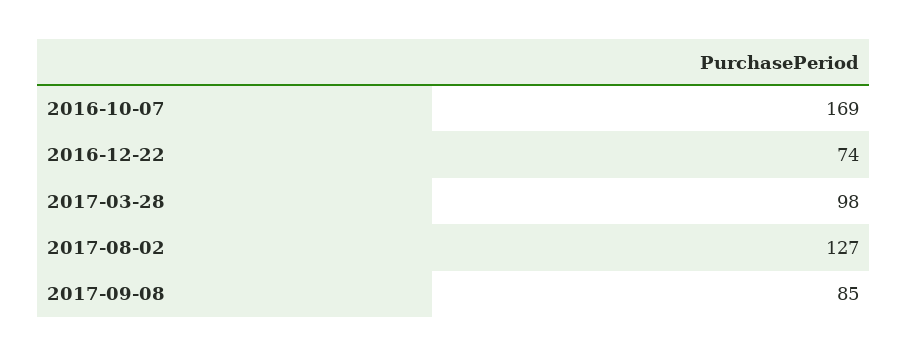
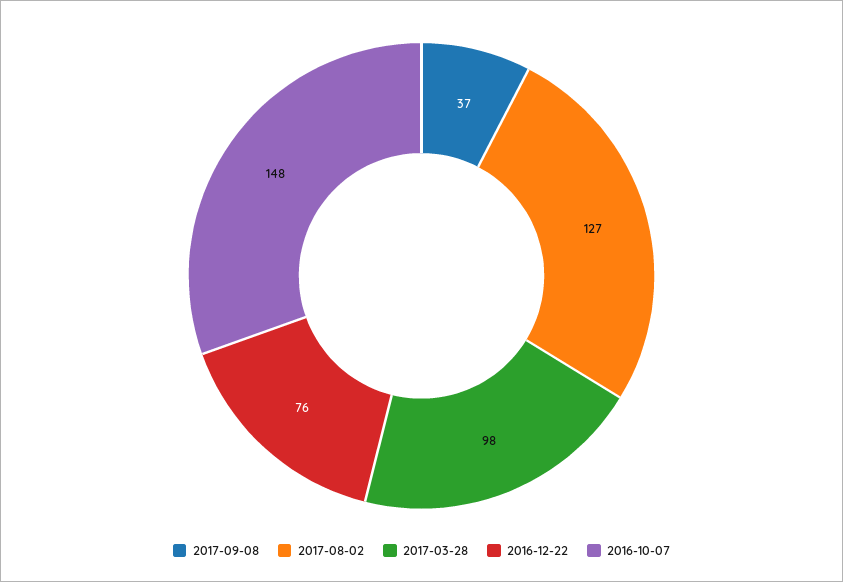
2016-10-07: 169 -> 148
2016-12-22: 74 -> 76
2017-09-08: 85 -> 37

